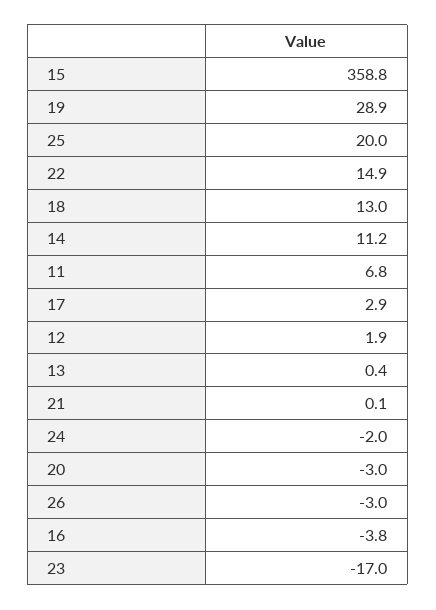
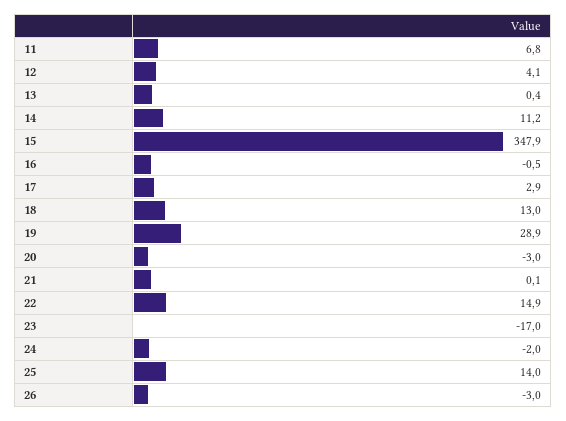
15: 358.8 -> 347.9
25: 20 -> 14
12: 1.9 -> 4.1
16: -3.8 -> -0.5

